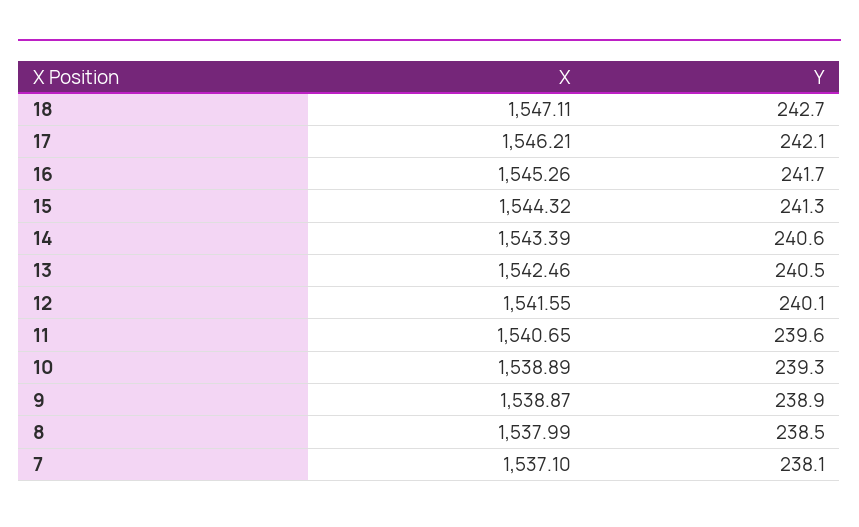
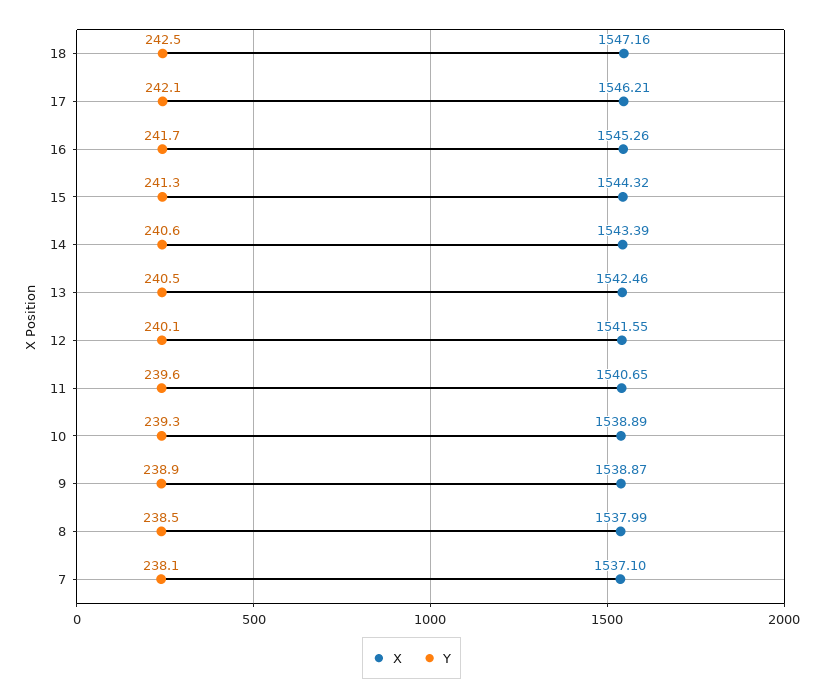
X, 18: 1547.11 -> 1547.16
Y, 18: 242.7 -> 242.5

